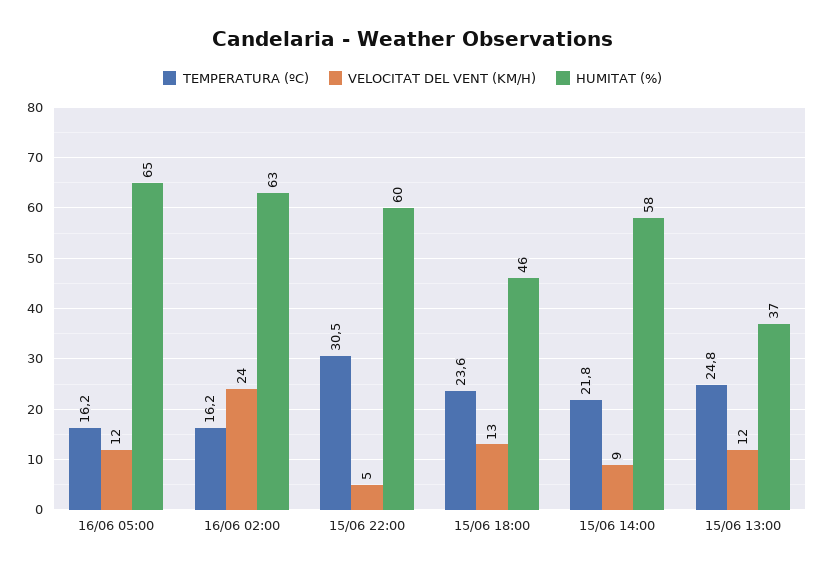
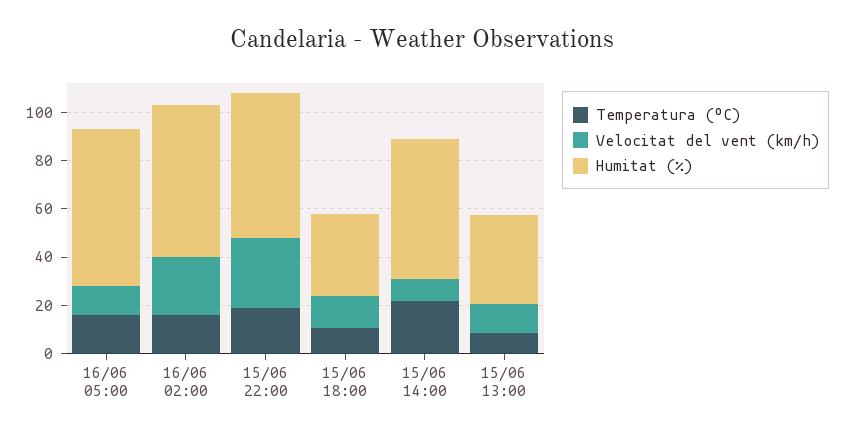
TEMPERATURA (ºC), 15/06 22:00: 30.5 -> 20
VELOCITAT DEL VENT (KM/H), 15/06 22:00: 5 -> 30
TEMPERATURA (ºC), 15/06 18:00: 23.6 -> 10
HUMITAT (%), 15/06 18:00: 46 -> 35
TEMPERATURA (ºC), 15/06 13:00: 24.8 -> 10

